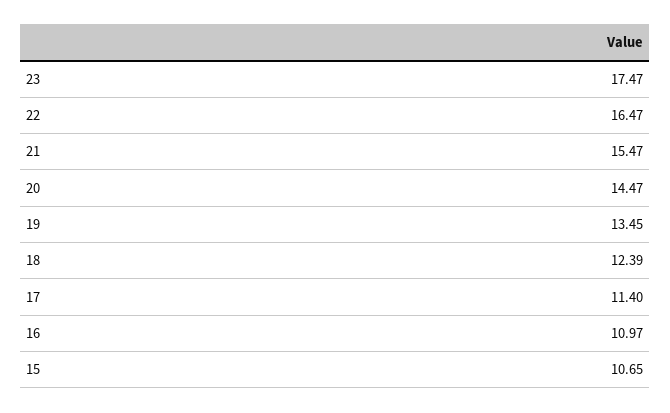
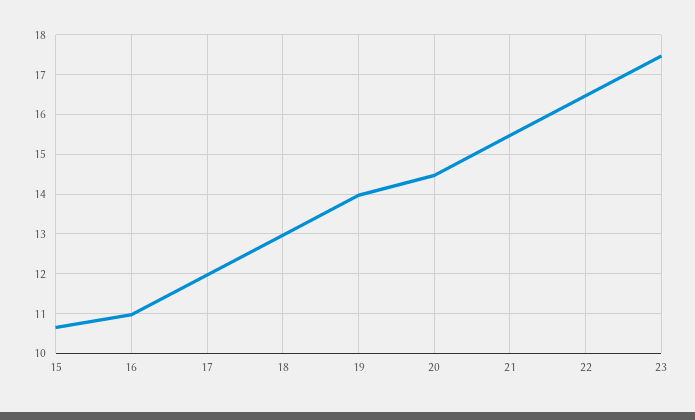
19: 13.45 -> 14
18: 12.39 -> 13
17: 11.4 -> 12

